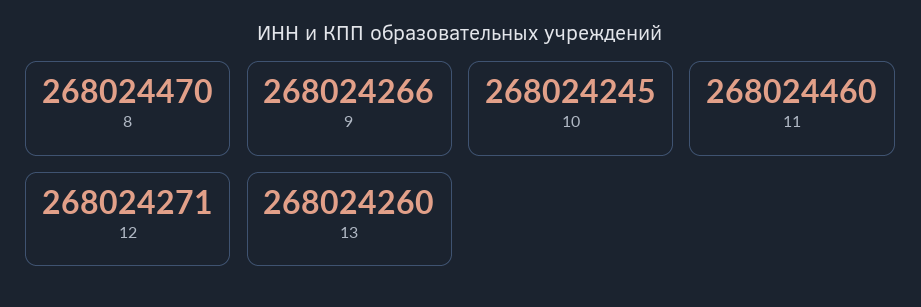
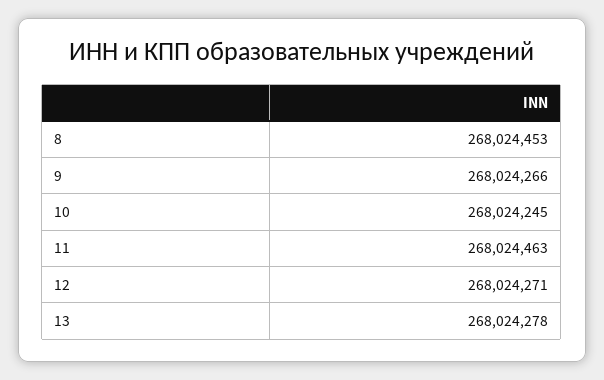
8: 268024470 -> 268024453
11: 268024460 -> 268024463
13: 268024260 -> 268024278

